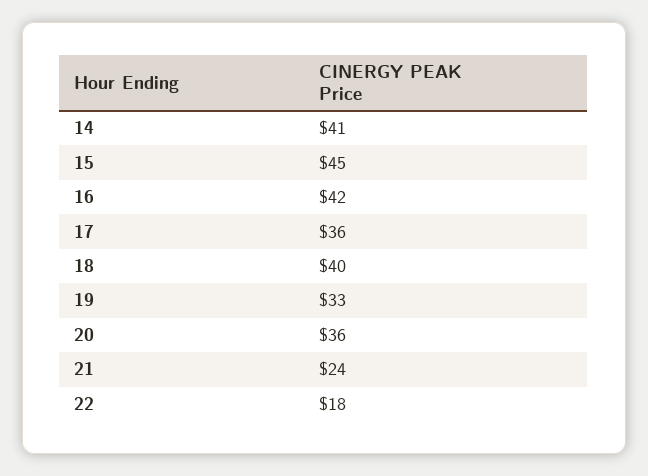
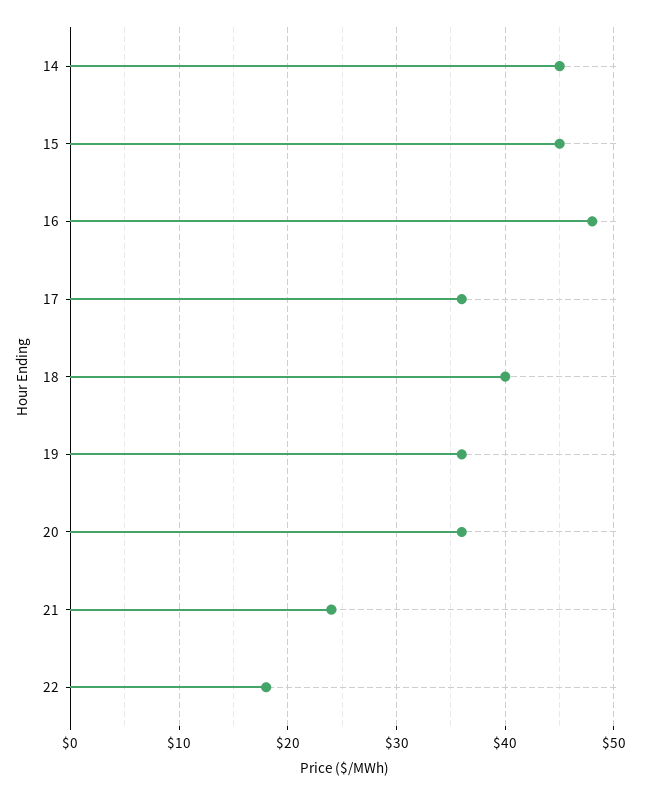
14: 41 -> 45
16: 42 -> 48
19: 33 -> 36

